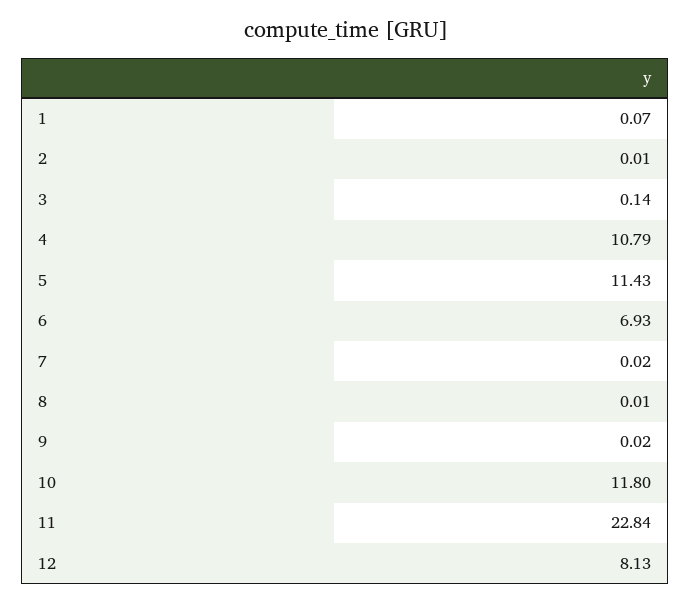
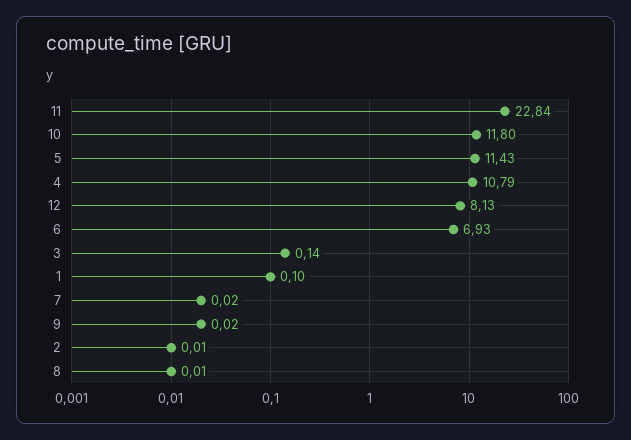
1: 0.07 -> 0.1

